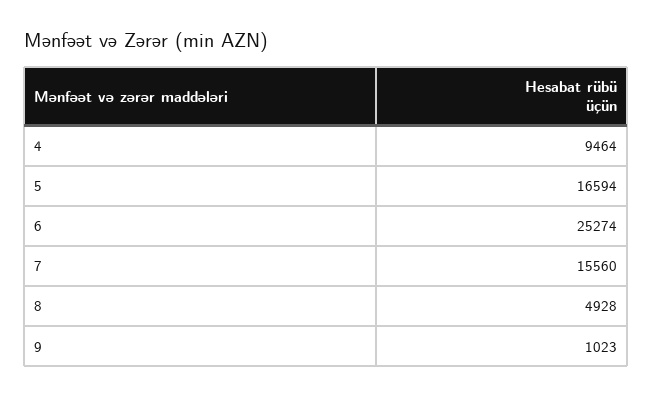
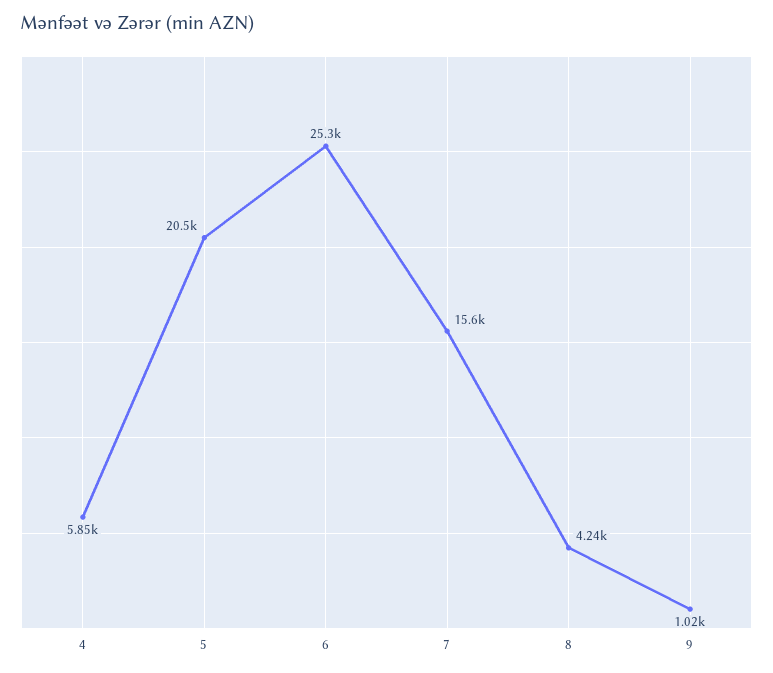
4: 9464 -> 5850
5: 16594 -> 20500
8: 4928 -> 4240

